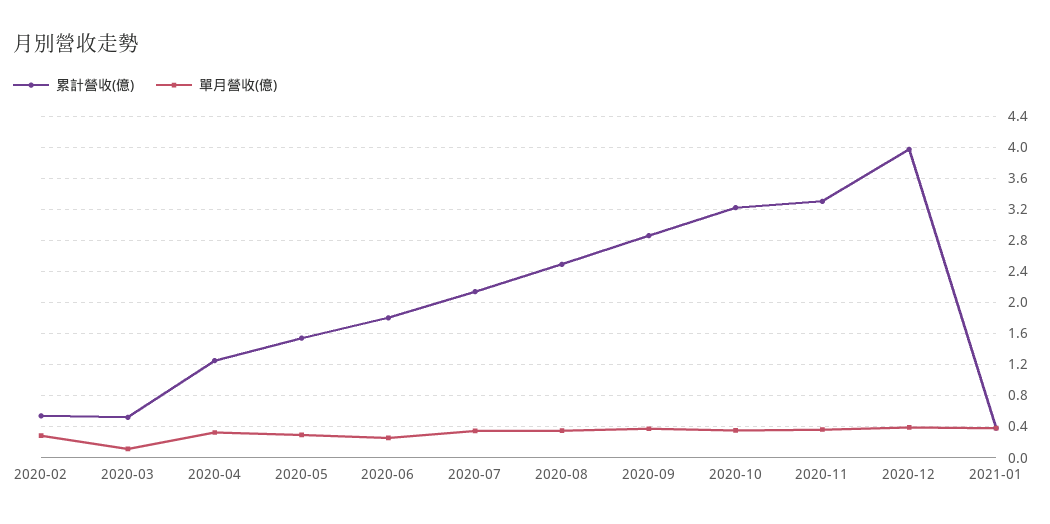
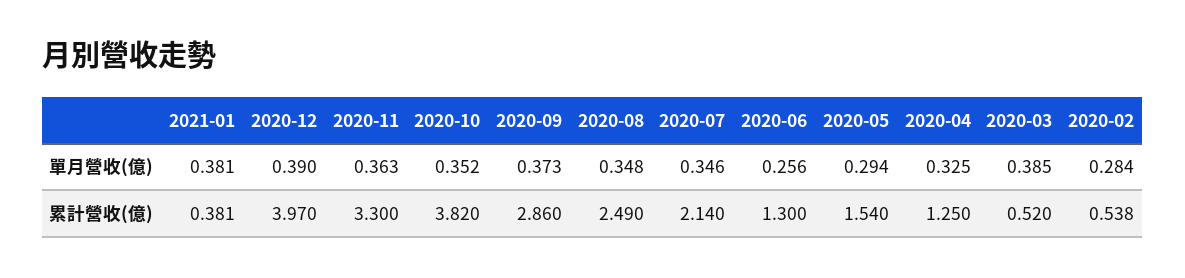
單月營收(億), 2020-03: 0.1 -> 0.385
累計營收(億), 2020-06: 1.8 -> 1.3
累計營收(億), 2020-10: 3.2 -> 3.82

